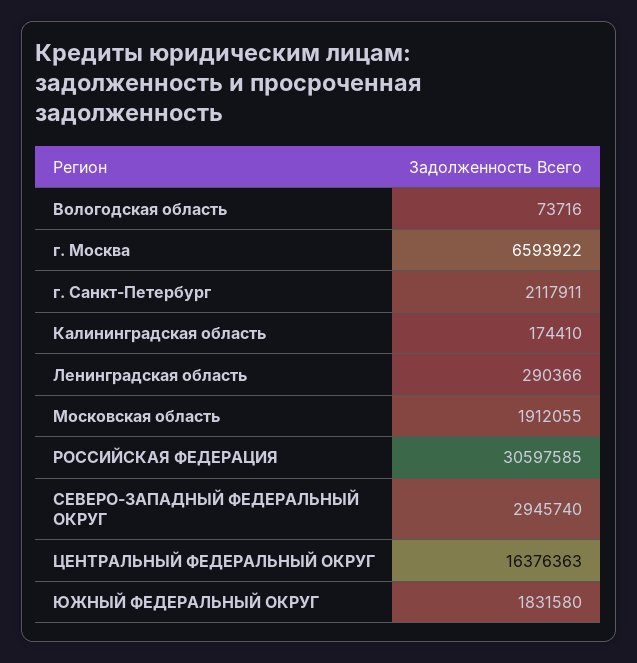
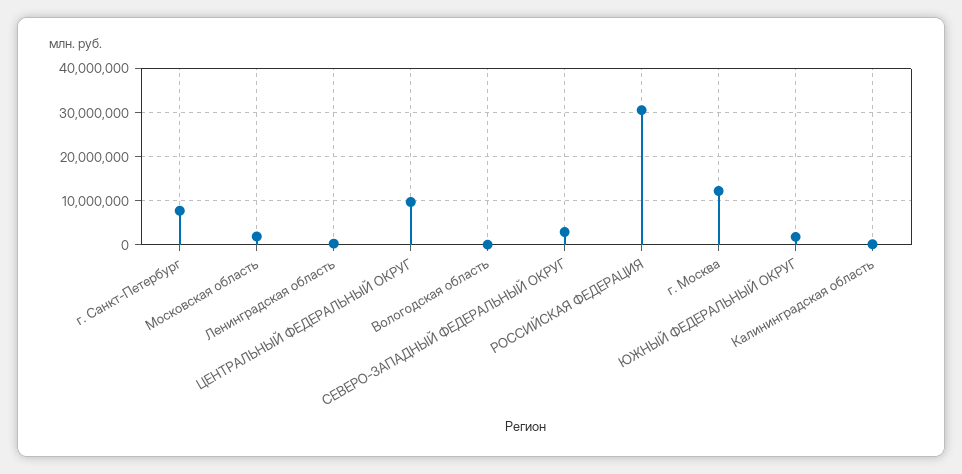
г. Москва: 6593922 -> 12000000
г. Санкт-Петербург: 2117911 -> 8000000
ЦЕНТРАЛЬНЫЙ ФЕДЕРАЛЬНЫЙ ОКРУГ: 16376363 -> 10000000

